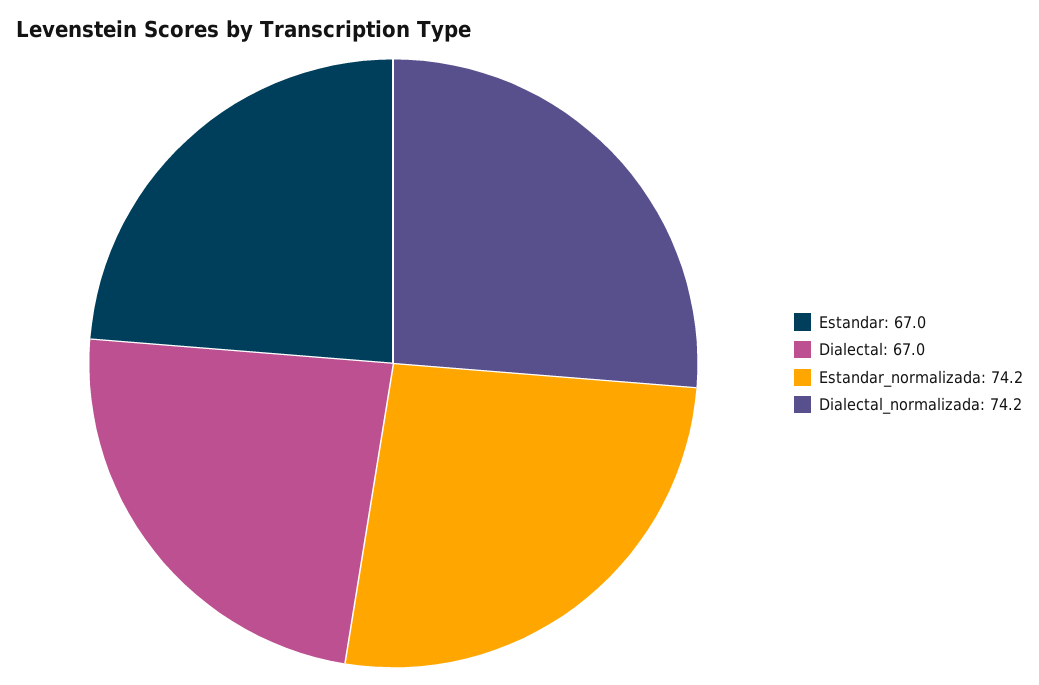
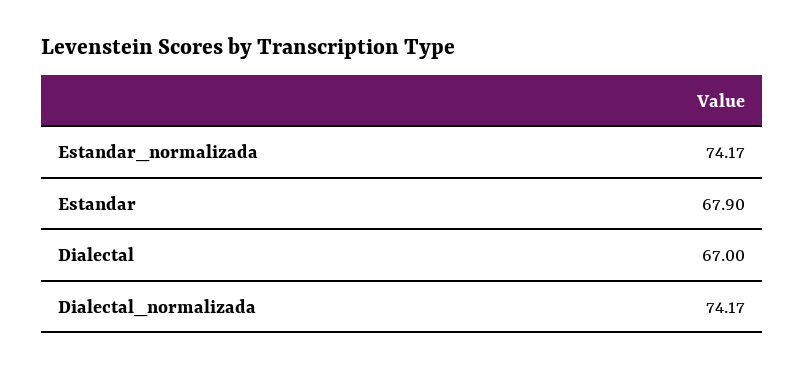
Estandar: 67 -> 67.9

